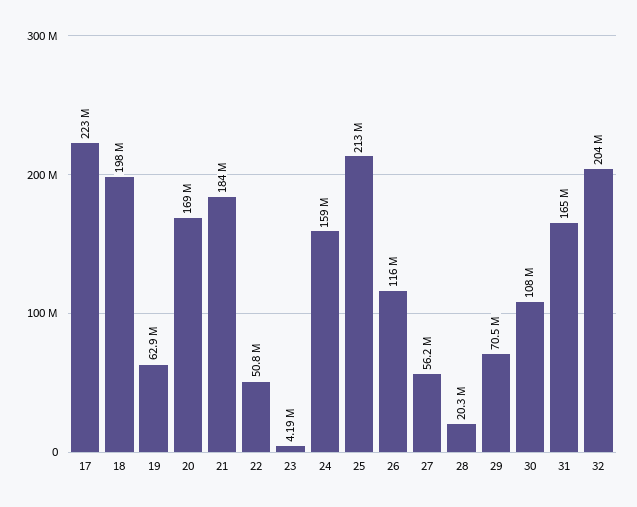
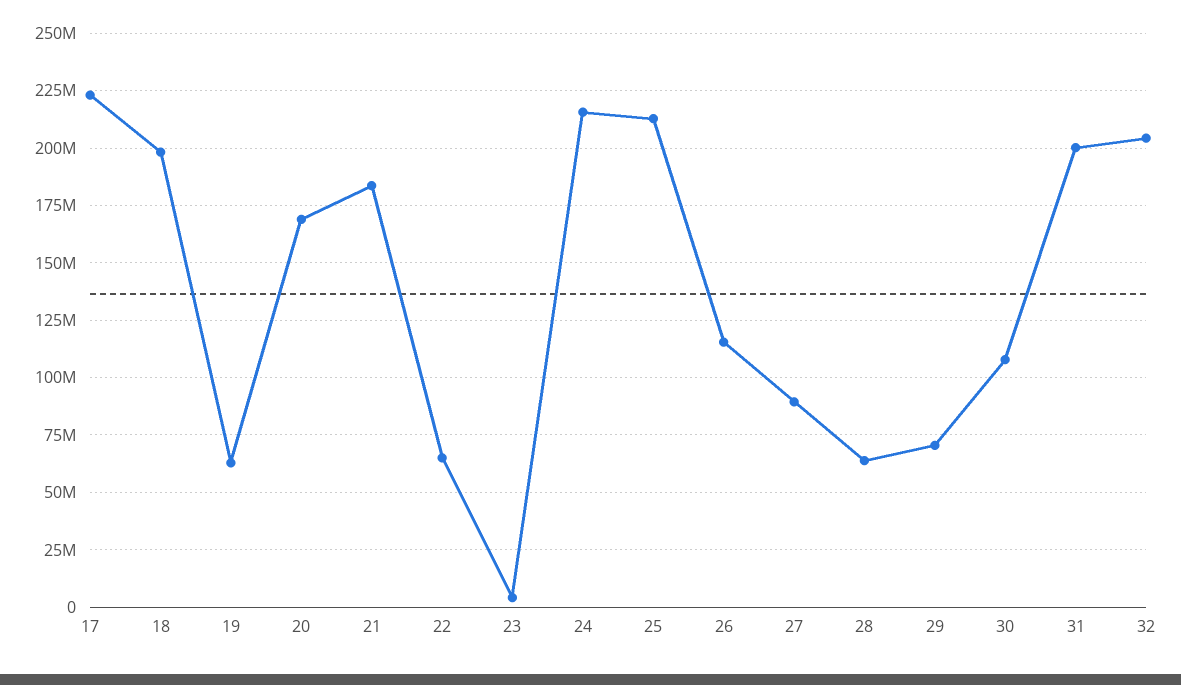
22: 50800000 -> 65000000
24: 159000000 -> 215000000
27: 56200000 -> 90000000
28: 20300000 -> 65000000
31: 165000000 -> 200000000

